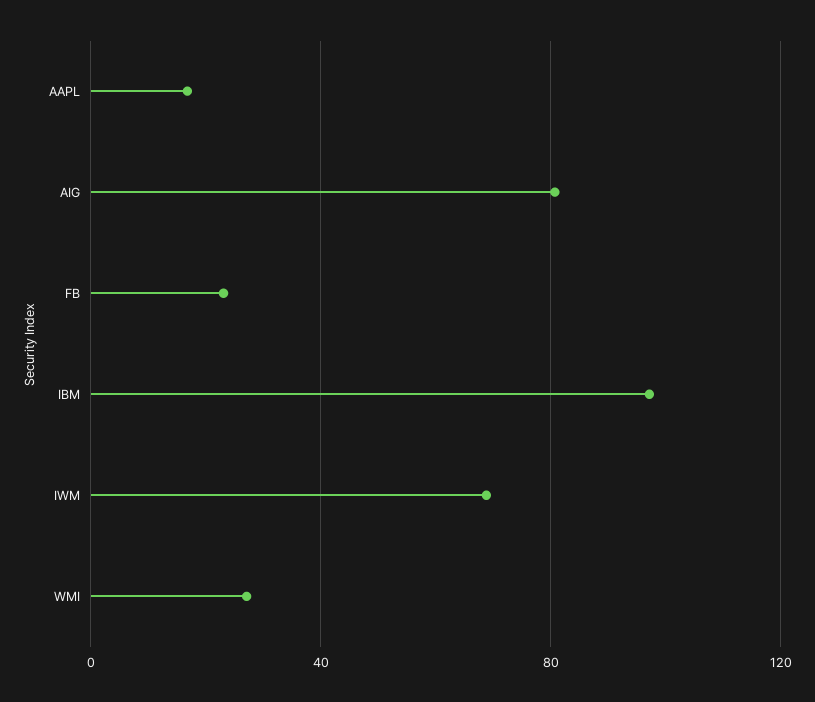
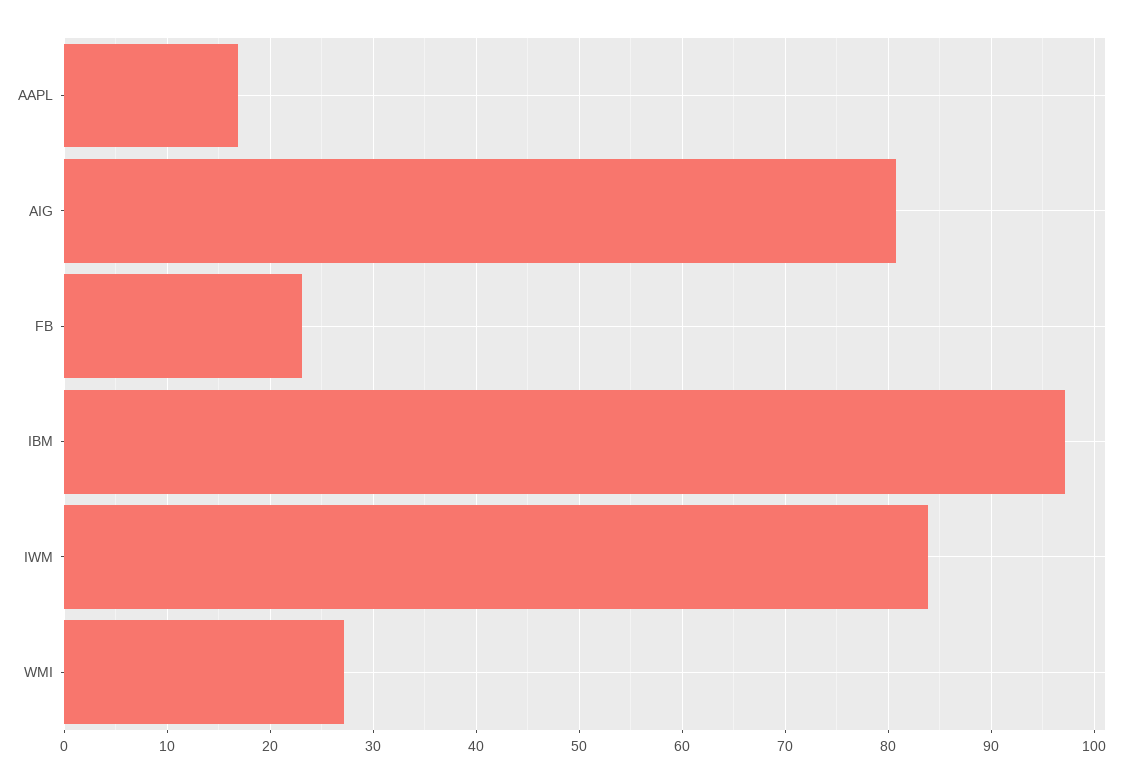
IWM: 70 -> 84

